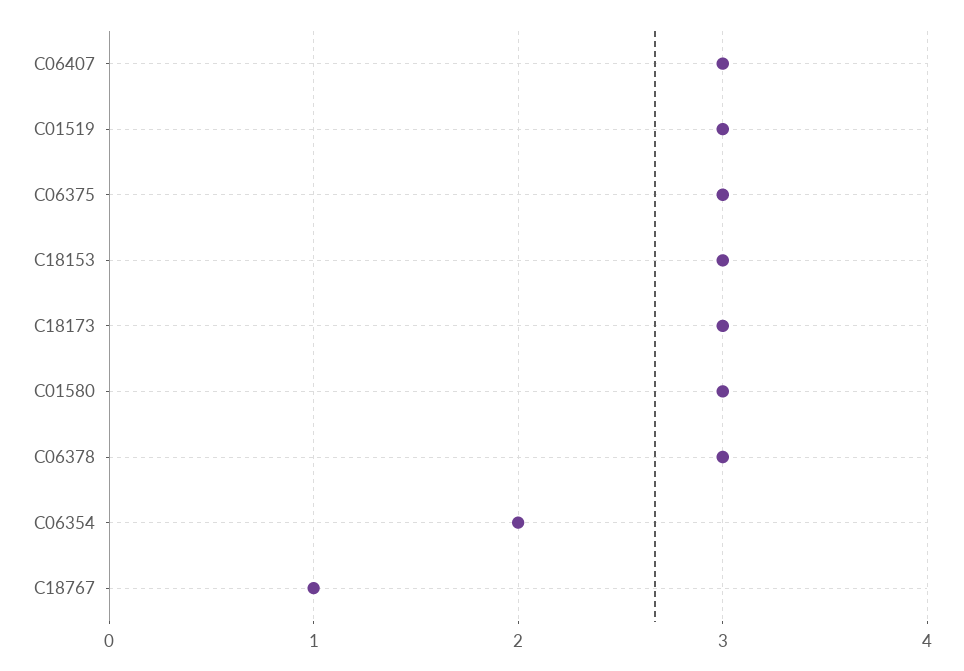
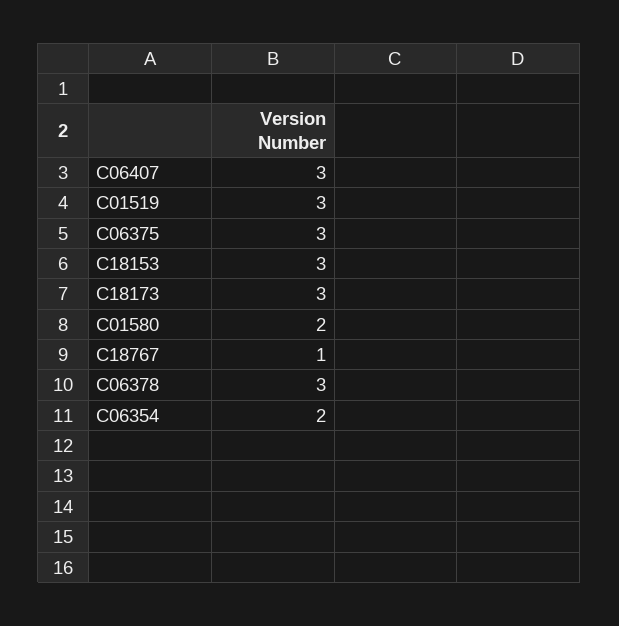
C01580: 3 -> 2

